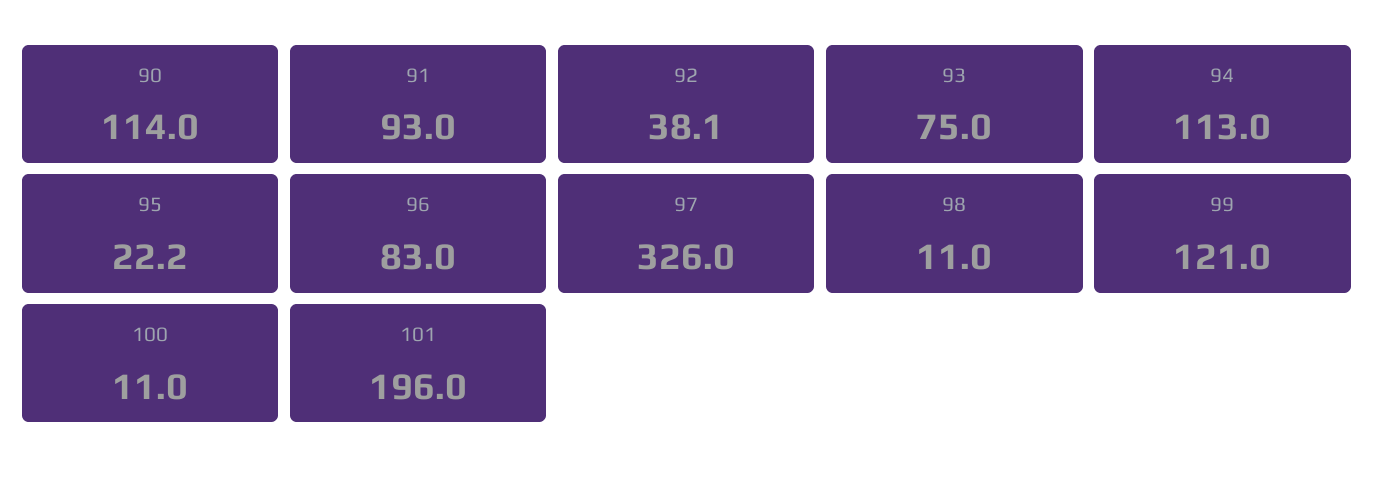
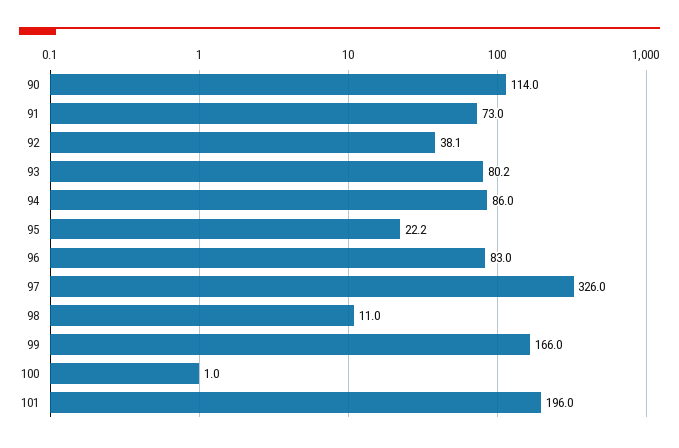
91: 93 -> 73
93: 75 -> 80.2
94: 113 -> 86
99: 121 -> 166
100: 11 -> 1

